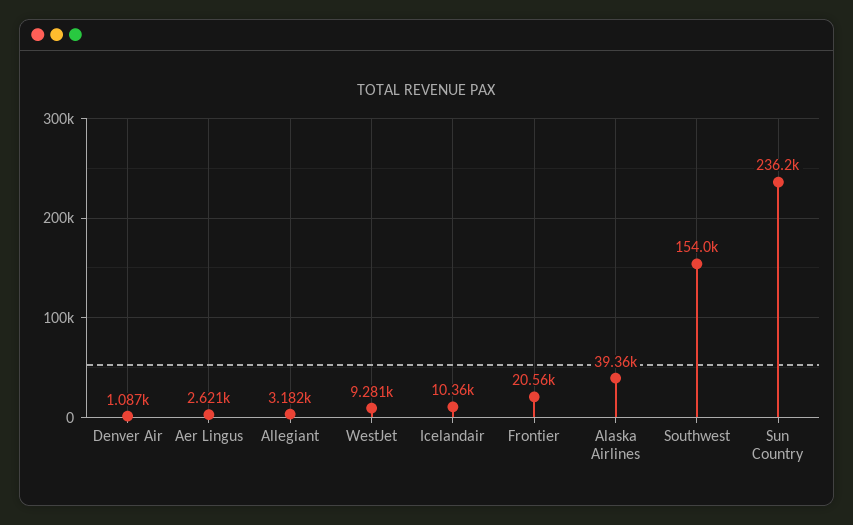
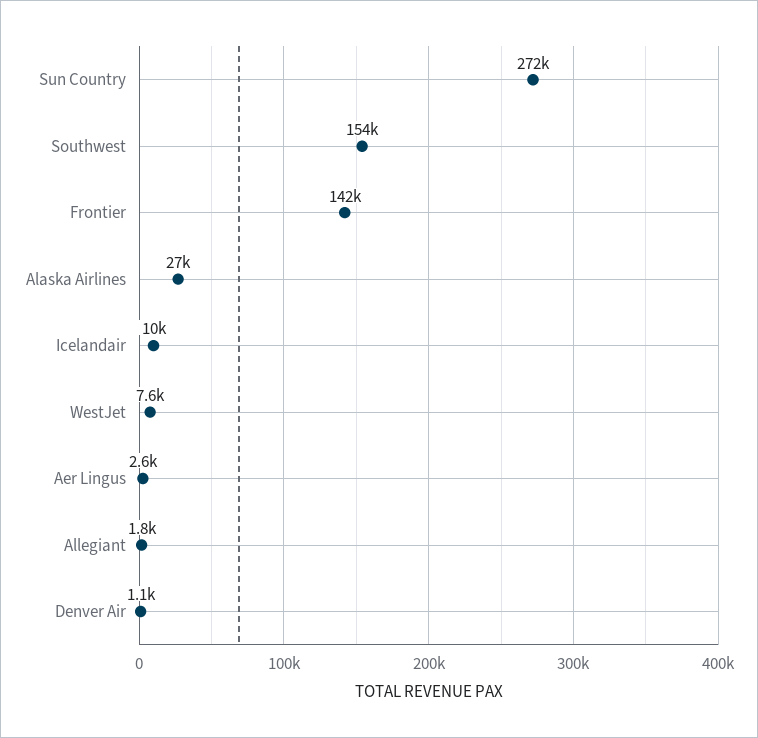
Allegiant: 3182 -> 1800
WestJet: 9281 -> 7600
Frontier: 20560 -> 142000
Alaska Airlines: 39360 -> 27000
Sun Country: 236200 -> 272000

